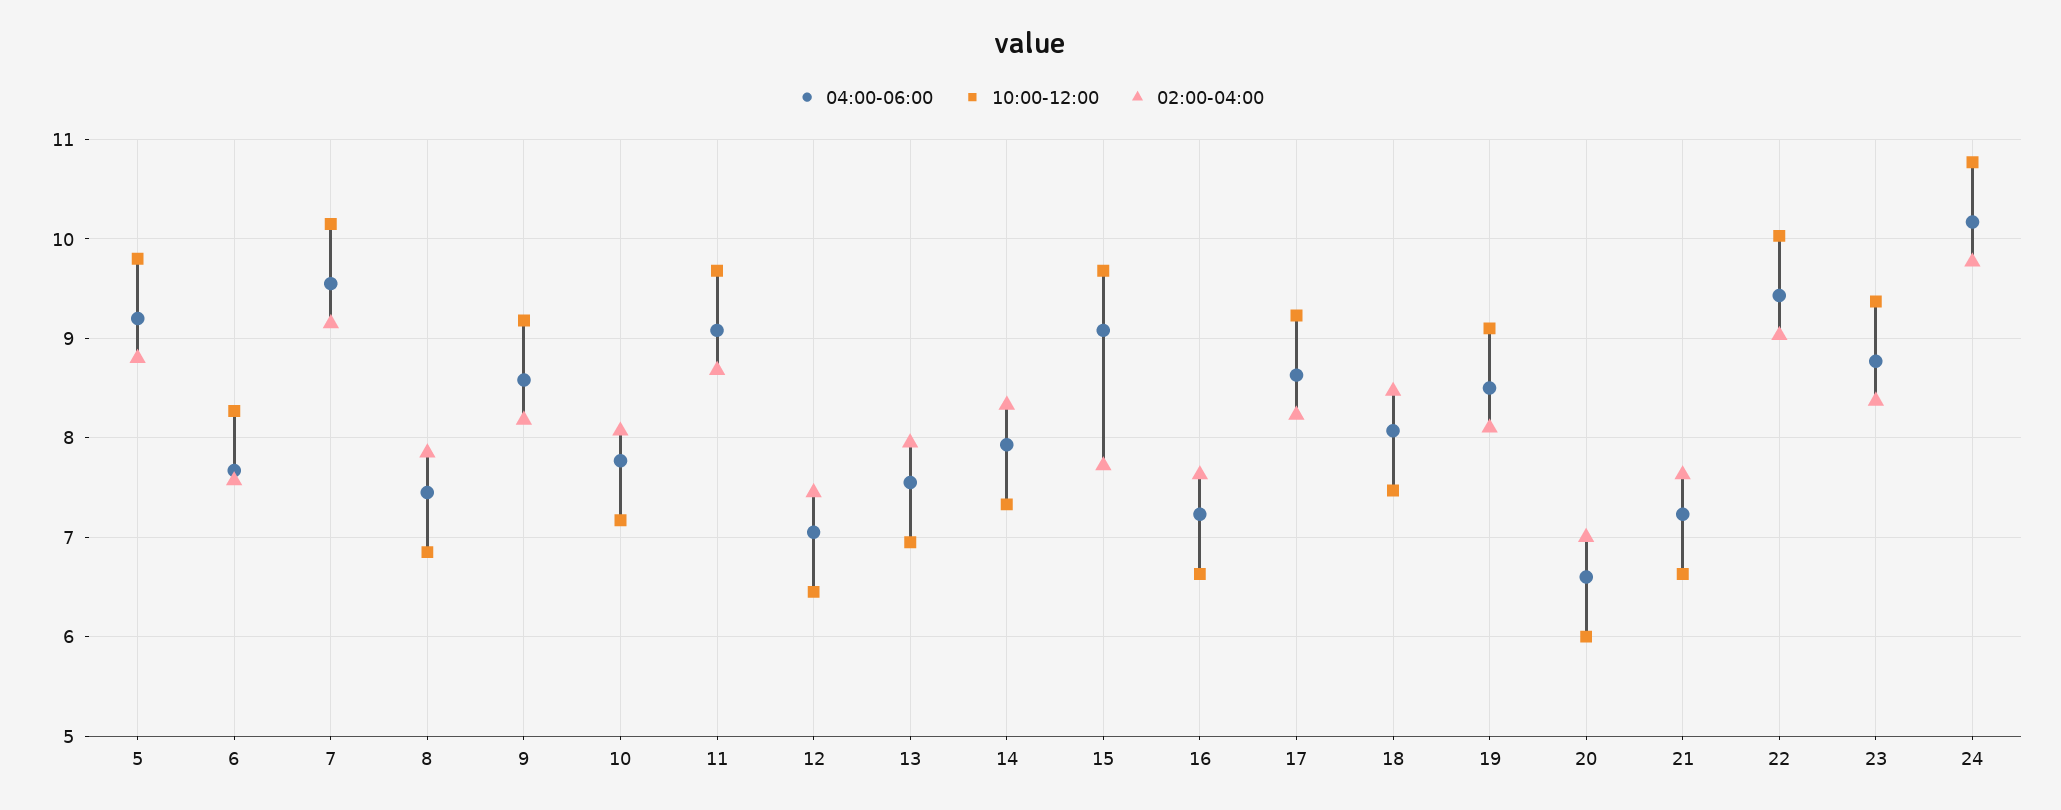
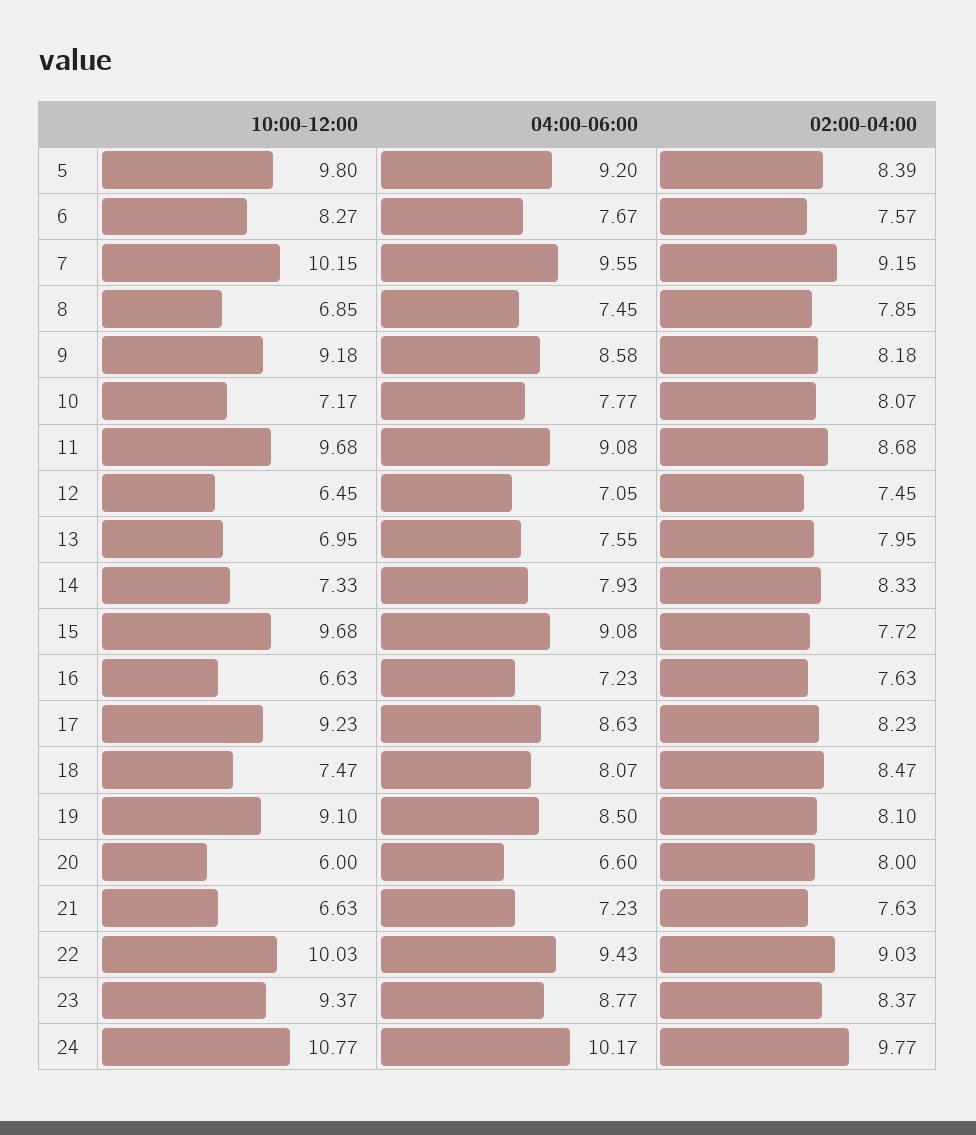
02:00-04:00, 5: 8.8 -> 8.39
02:00-04:00, 20: 7 -> 8

